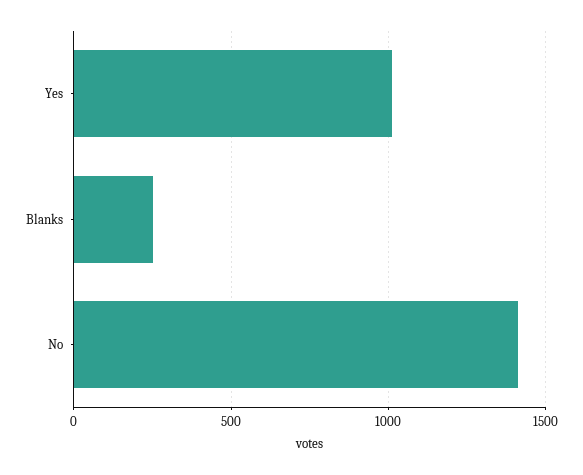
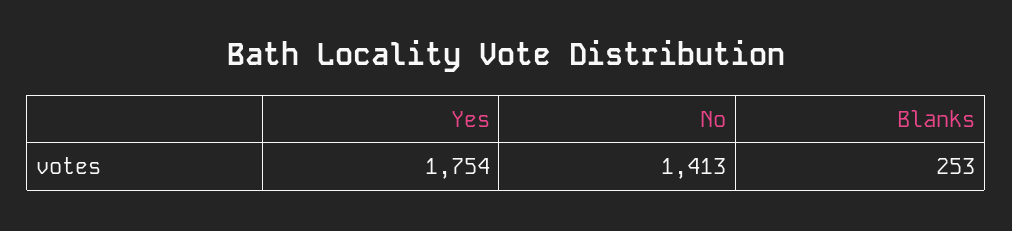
Yes: 1000 -> 1754

